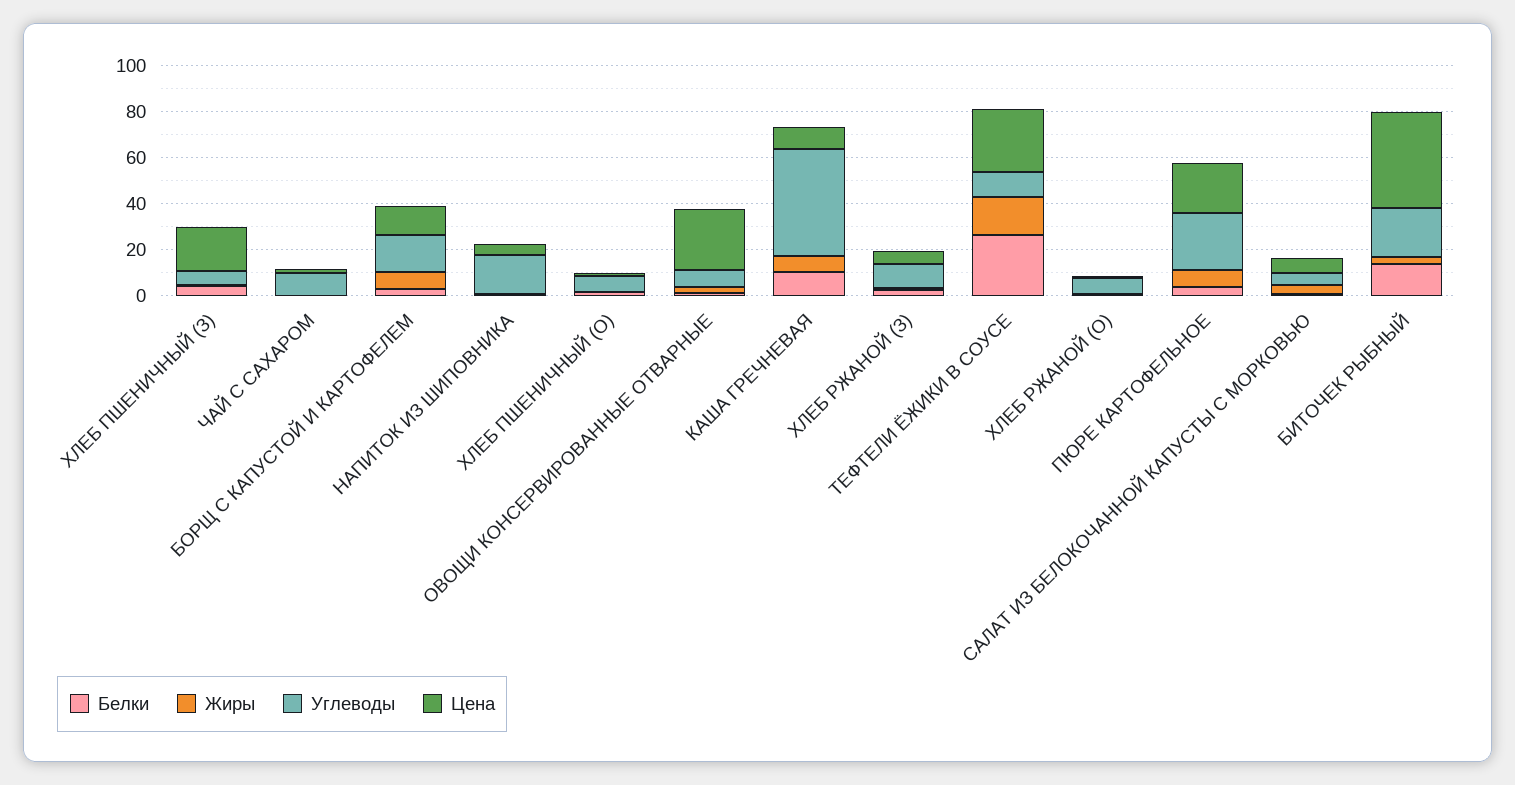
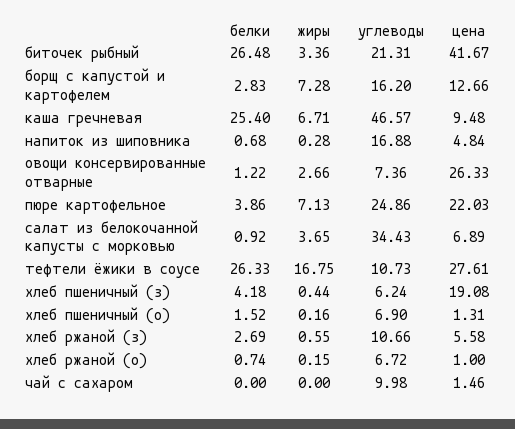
Белки, КАША ГРЕЧНЕВАЯ: 10 -> 25.4
Углеводы, САЛАТ ИЗ БЕЛОКОЧАННОЙ КАПУСТЫ С МОРКОВЬЮ: 5 -> 34.43
Белки, БИТОЧЕК РЫБНЫЙ: 15 -> 26.48

